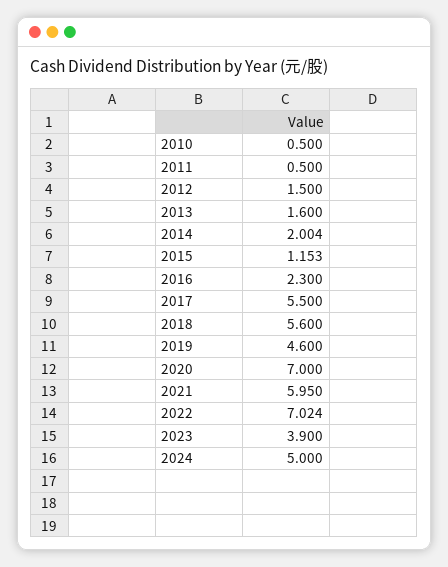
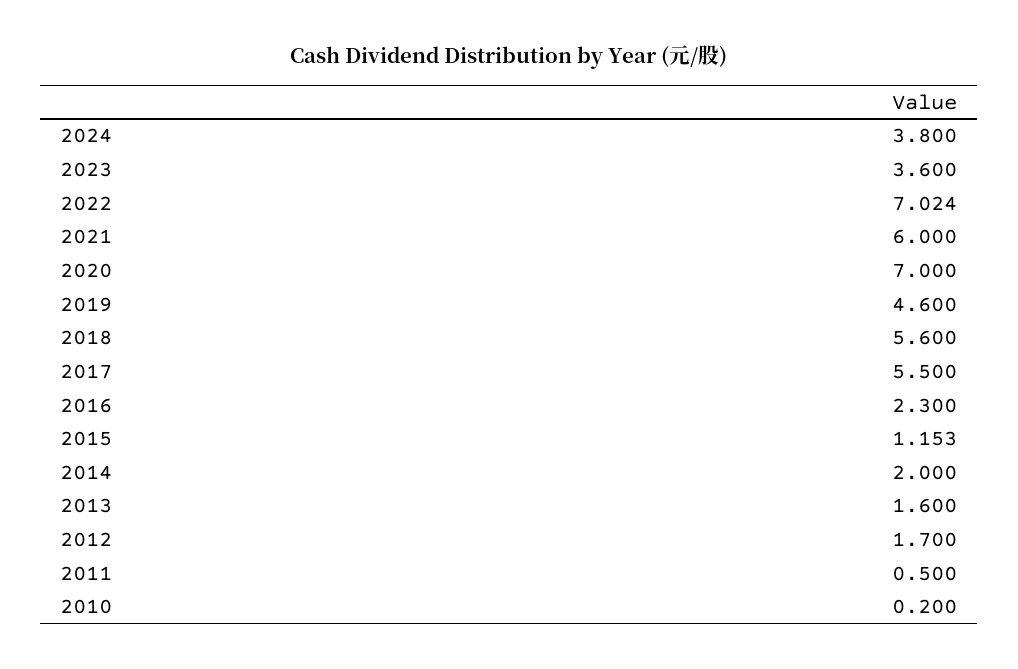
2010: 0.5 -> 0.2
2012: 1.5 -> 1.7
2014: 2.004 -> 2
2021: 5.95 -> 6
2023: 3.9 -> 3.6
2024: 5 -> 3.8

